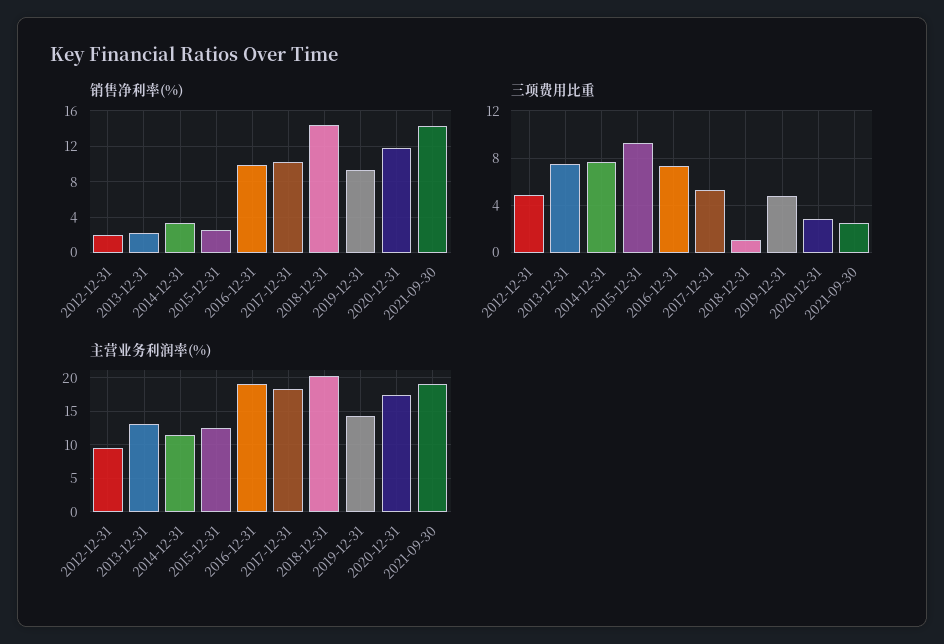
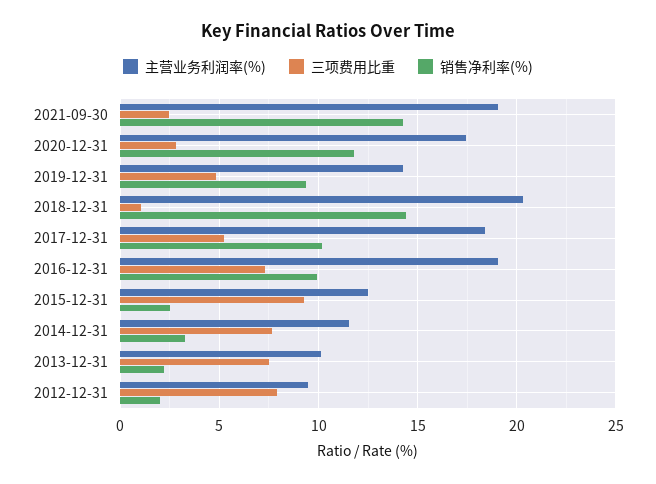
三项费用比重, 2012-12-31: 5 -> 8
主营业务利润率(%), 2013-12-31: 13 -> 10

